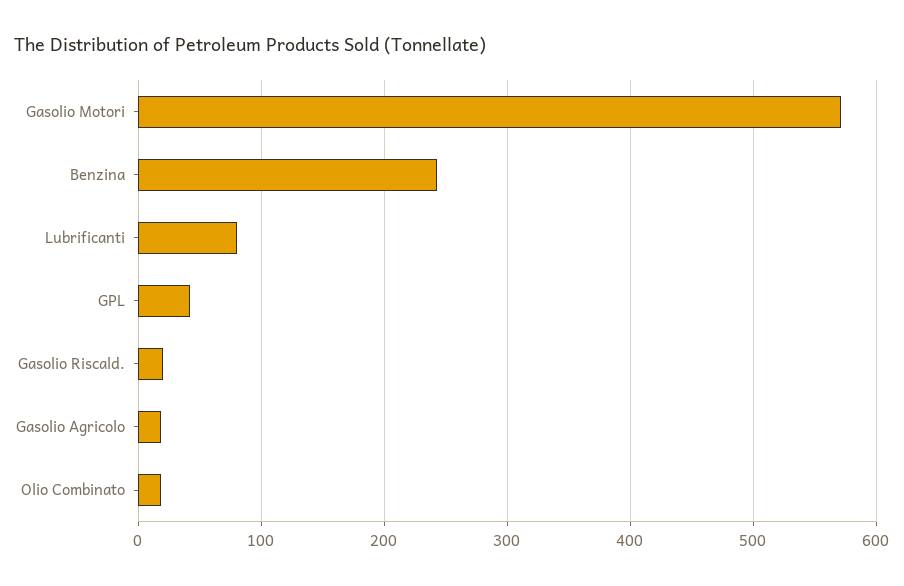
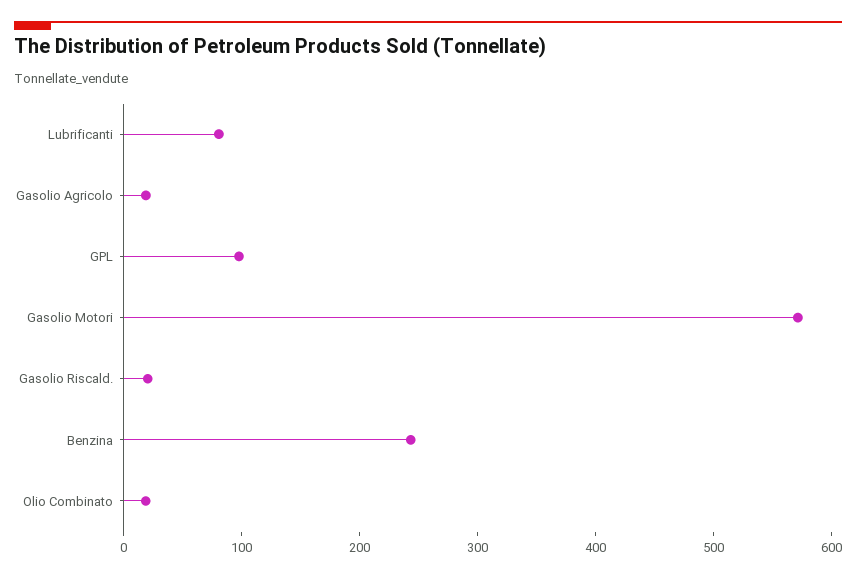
GPL: 40 -> 100

